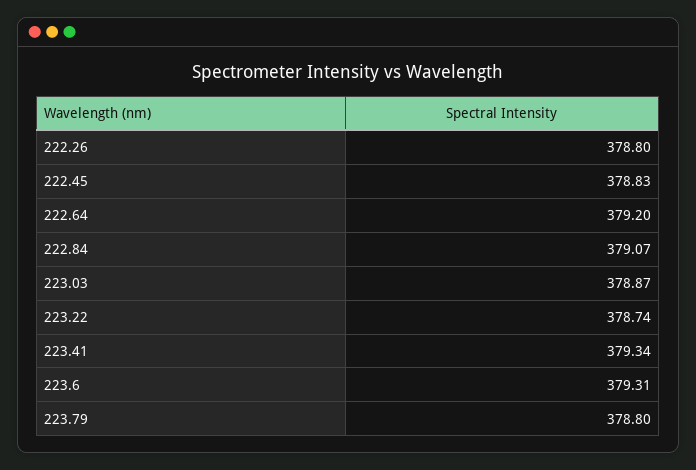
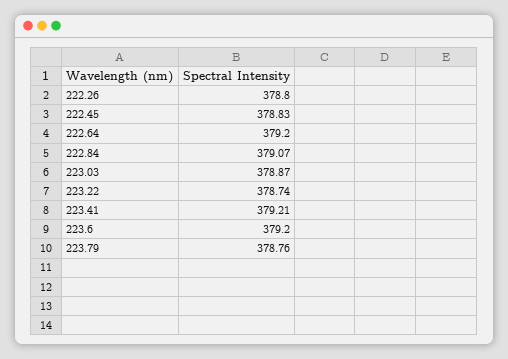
223.41: 379.34 -> 379.21
223.6: 379.31 -> 379.2
223.79: 378.8 -> 378.76

